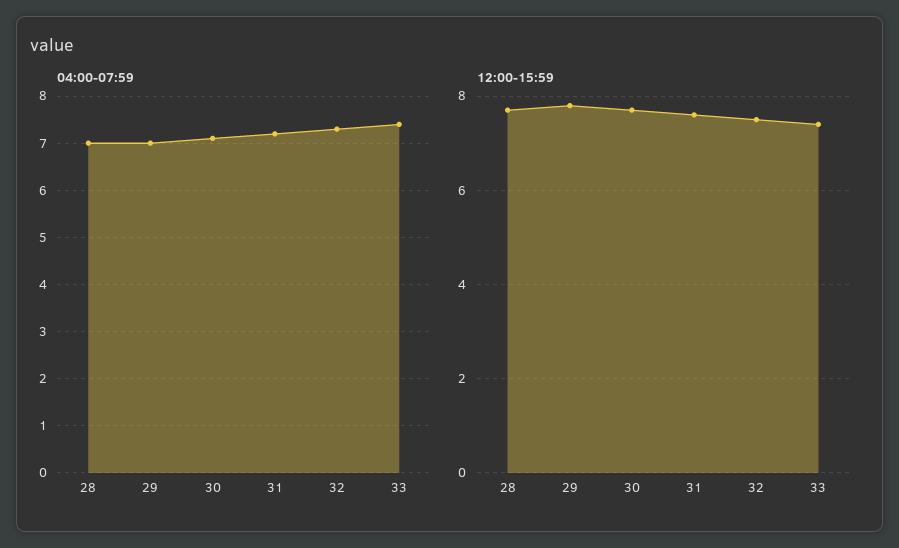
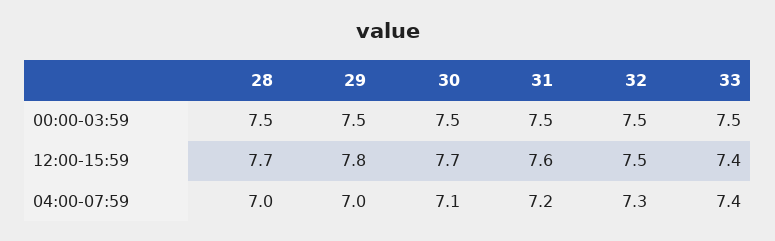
00:00-03:59, 28: none -> 7.5
00:00-03:59, 29: none -> 7.5
00:00-03:59, 30: none -> 7.5
00:00-03:59, 31: none -> 7.5
00:00-03:59, 32: none -> 7.5
00:00-03:59, 33: none -> 7.5

